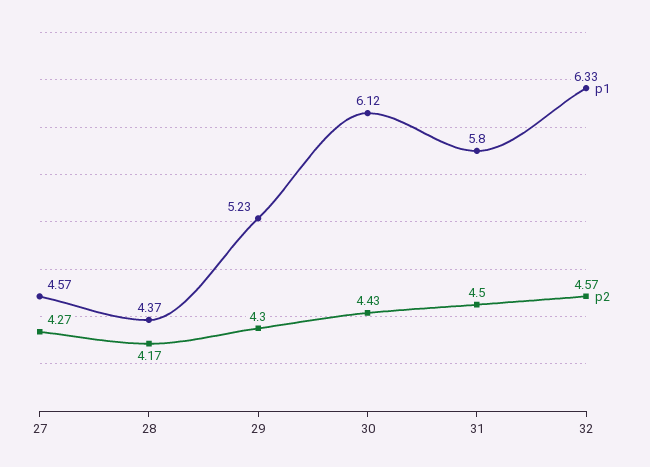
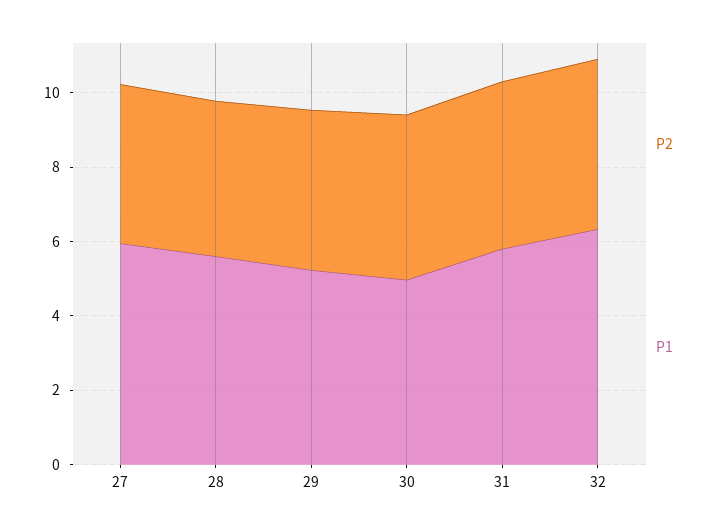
p1, 27: 4.57 -> 6
p1, 28: 4.37 -> 5.5
p1, 30: 6.12 -> 5

